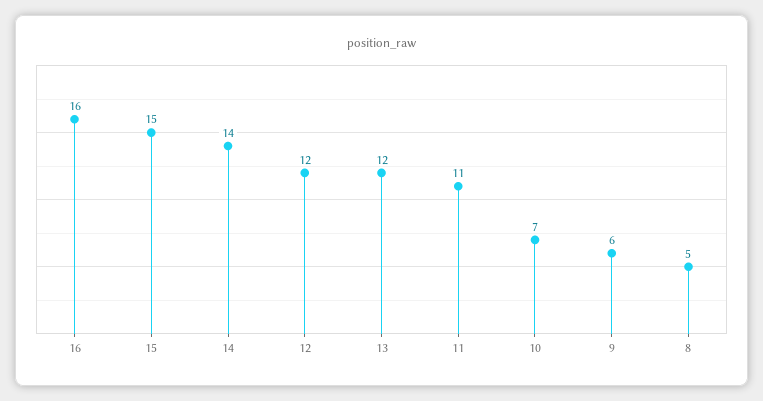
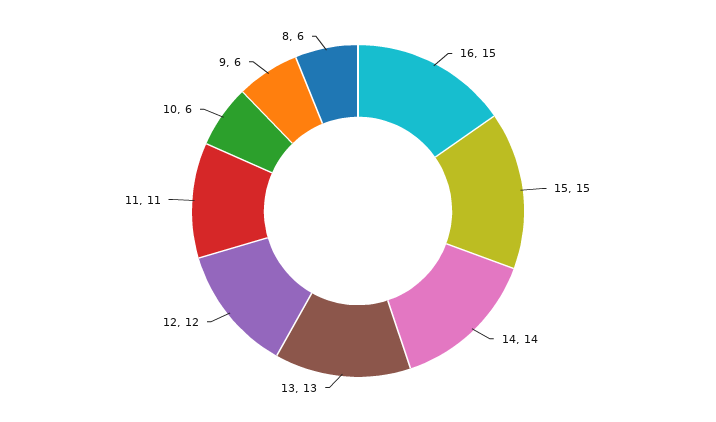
16: 16 -> 15
13: 12 -> 13
10: 7 -> 6
8: 5 -> 6

